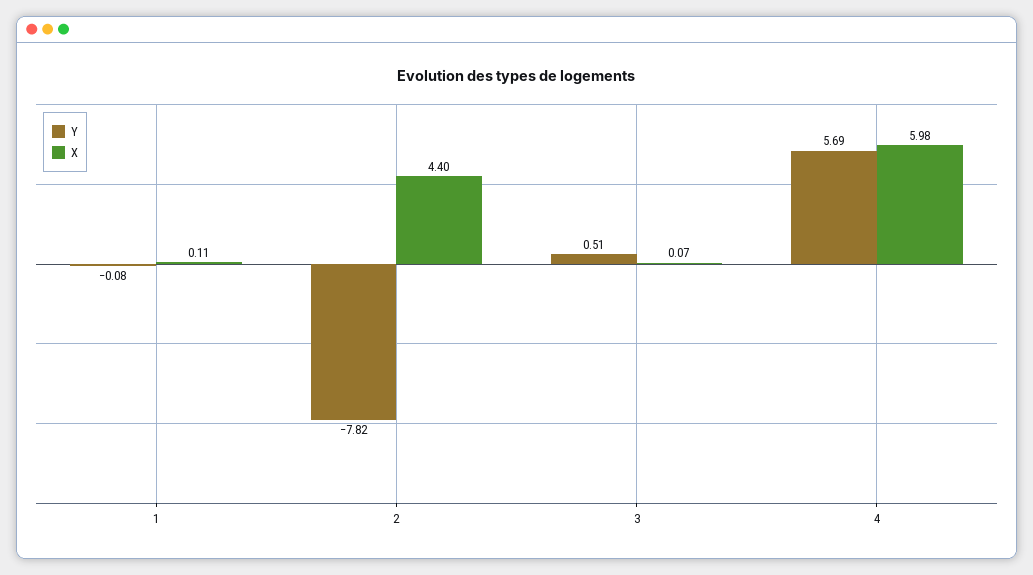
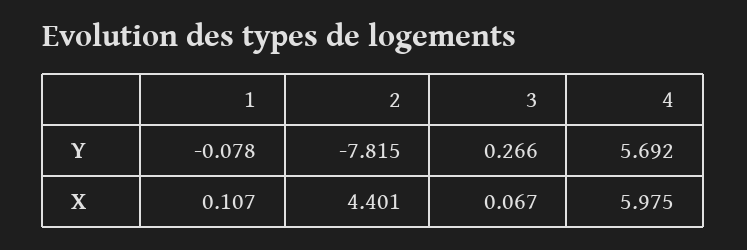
Y, 3: 0.51 -> 0.266

